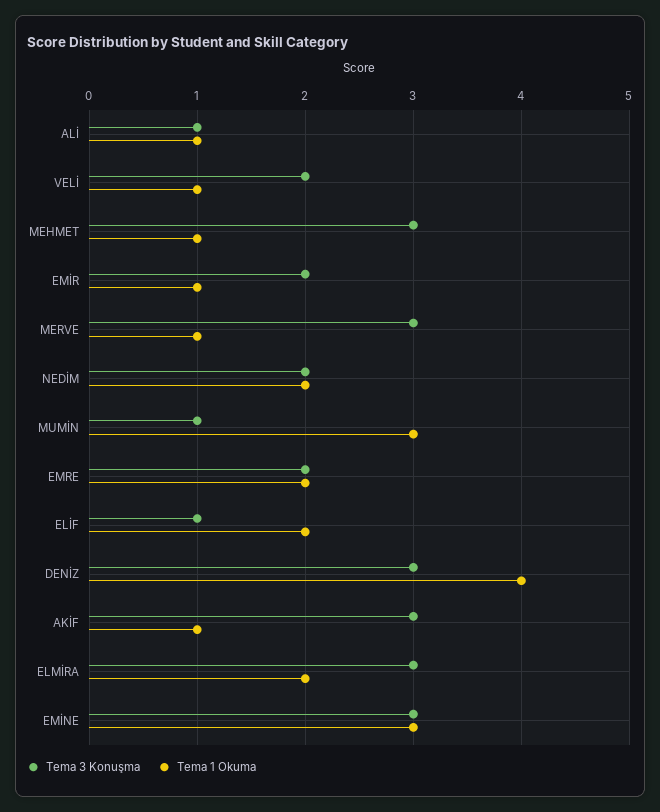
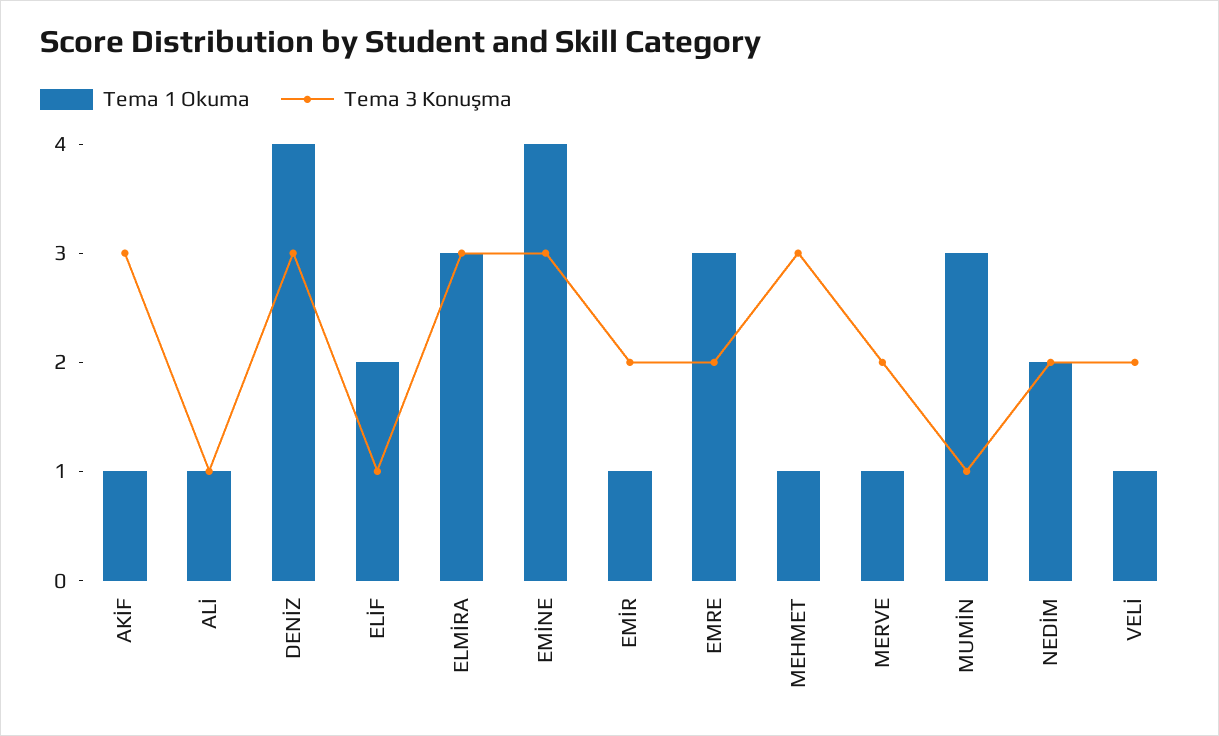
Tema 3 Konuşma, MERVE: 3 -> 2
Tema 1 Okuma, EMRE: 2 -> 3
Tema 1 Okuma, ELMİRA: 2 -> 3
Tema 1 Okuma, EMİNE: 3 -> 4

